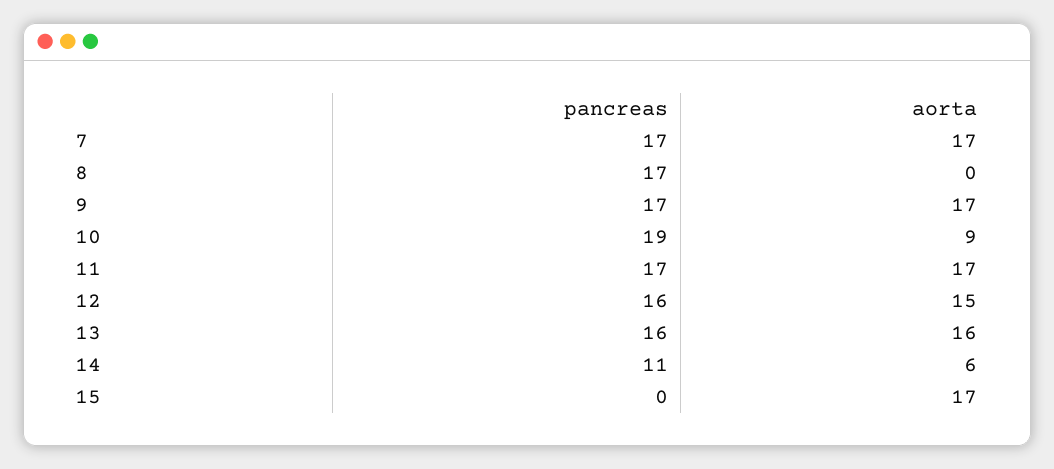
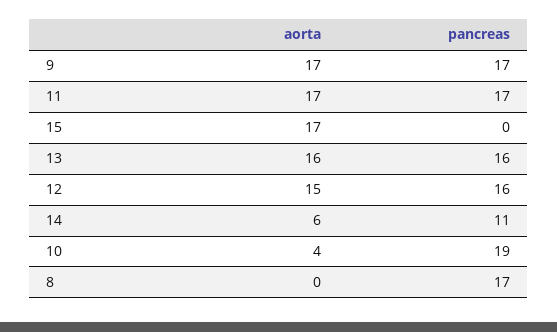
pancreas, 7: 17 -> none
aorta, 7: 17 -> none
aorta, 10: 9 -> 4

